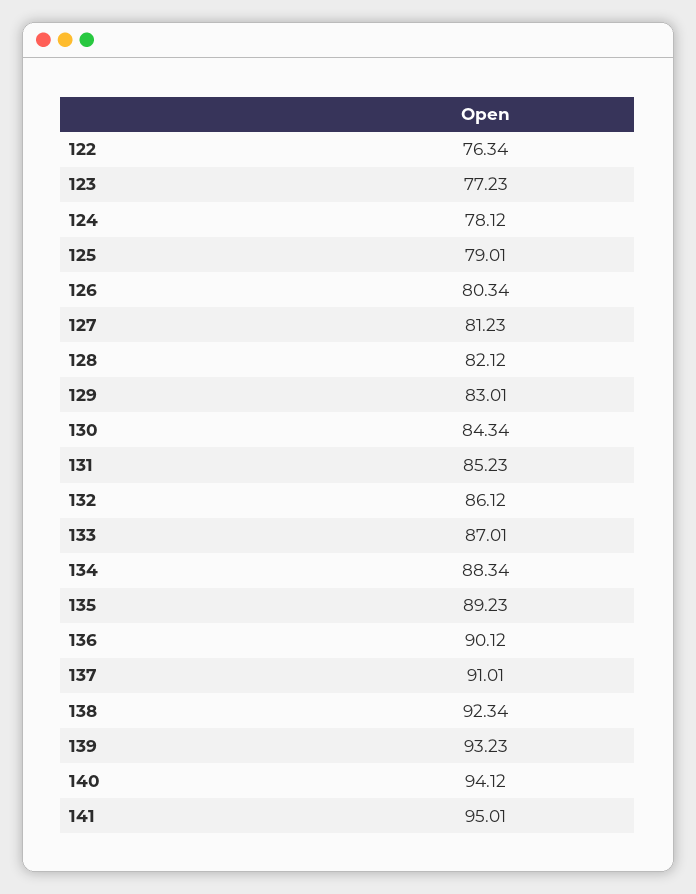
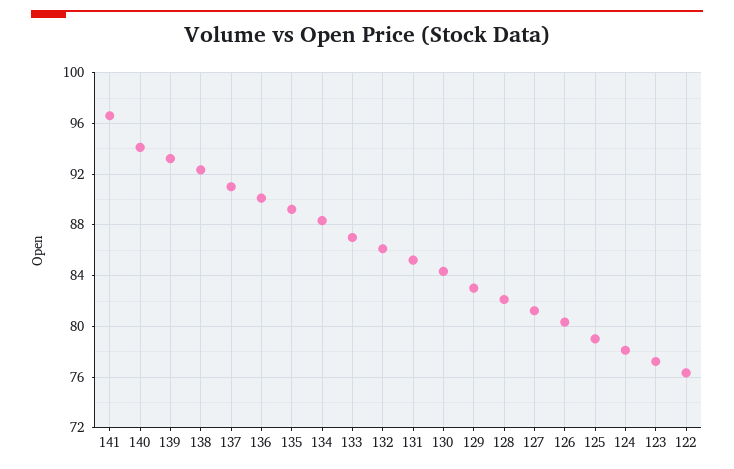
141: 95.01 -> 96.5

